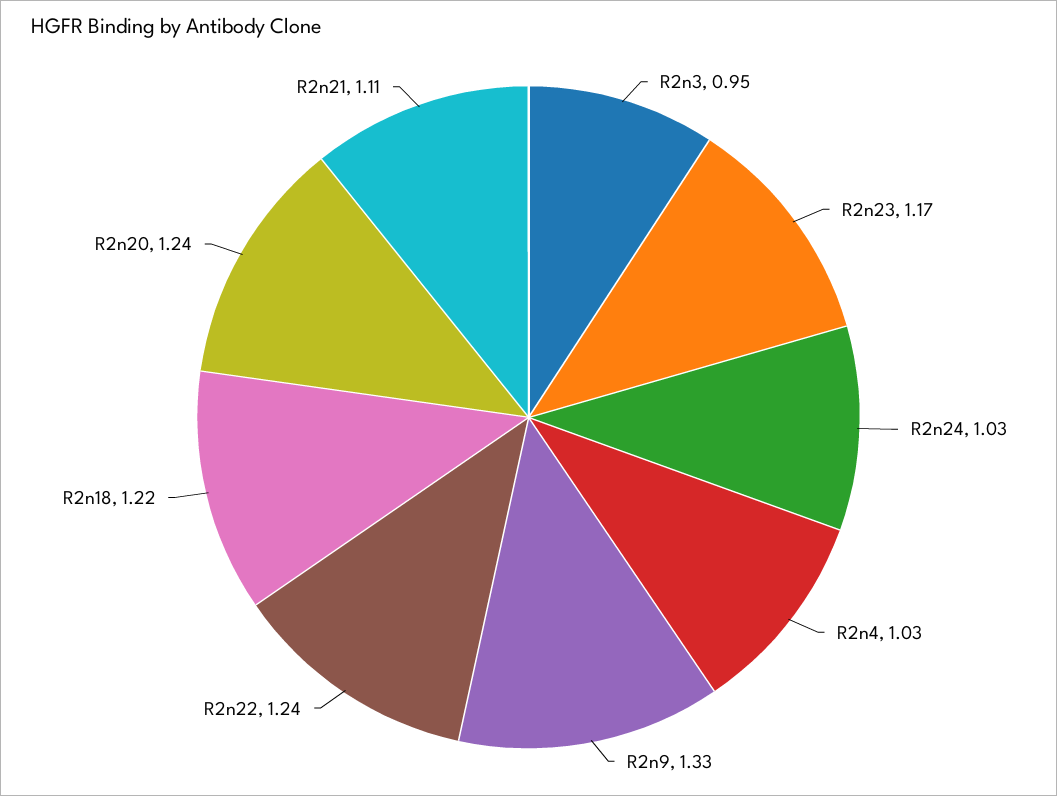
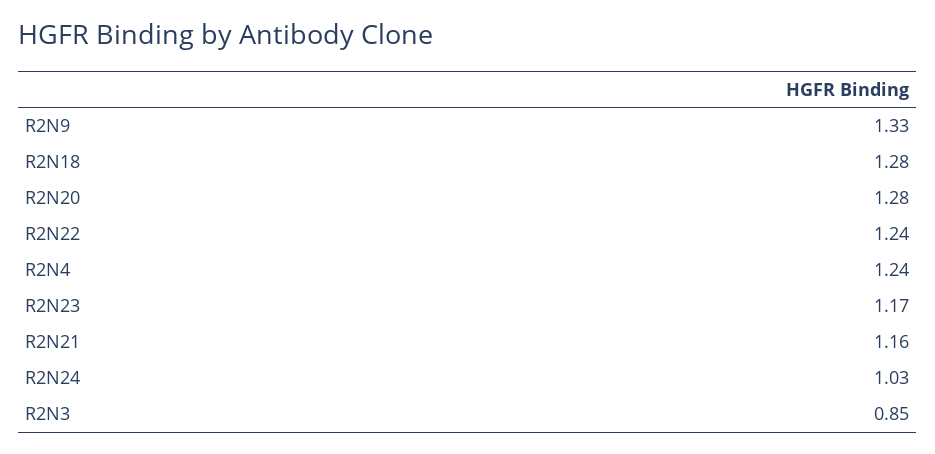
R2n3: 0.95 -> 0.85
R2n4: 1.03 -> 1.24
R2n18: 1.22 -> 1.28
R2n20: 1.24 -> 1.28
R2n21: 1.11 -> 1.16

